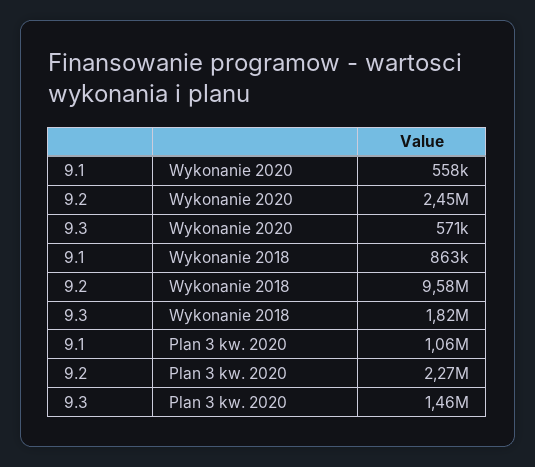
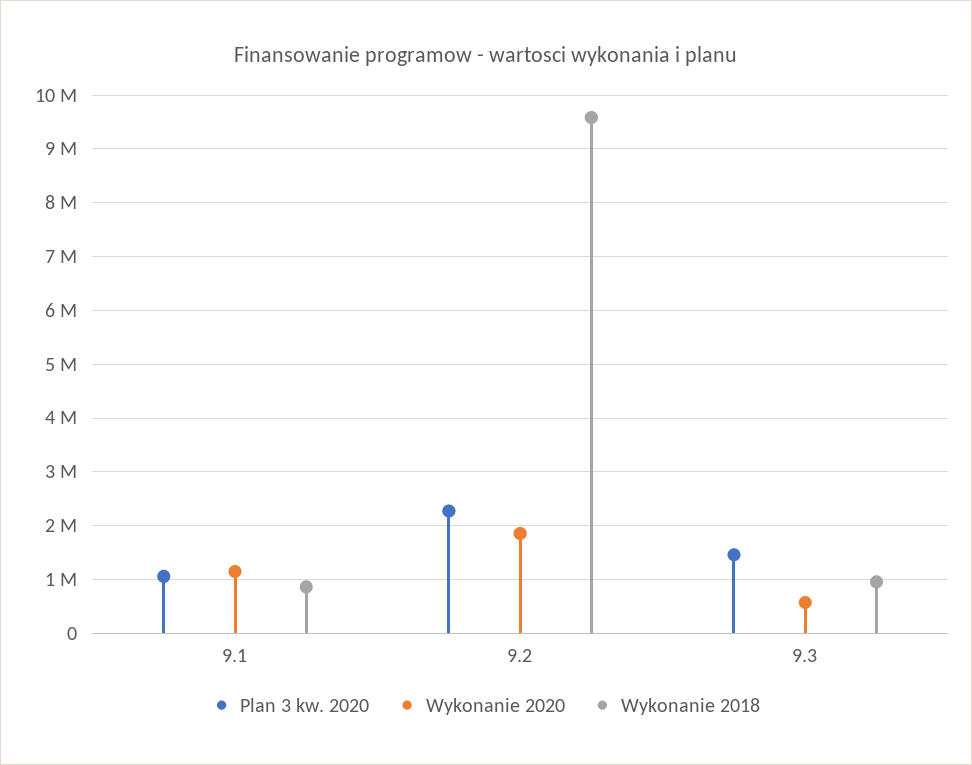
Wykonanie 2020, 9.1: 558000 -> 1200000
Wykonanie 2020, 9.2: 2450000 -> 1800000
Wykonanie 2018, 9.3: 1820000 -> 1000000

